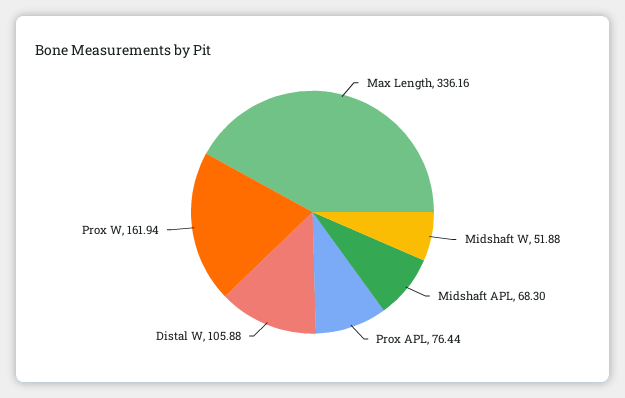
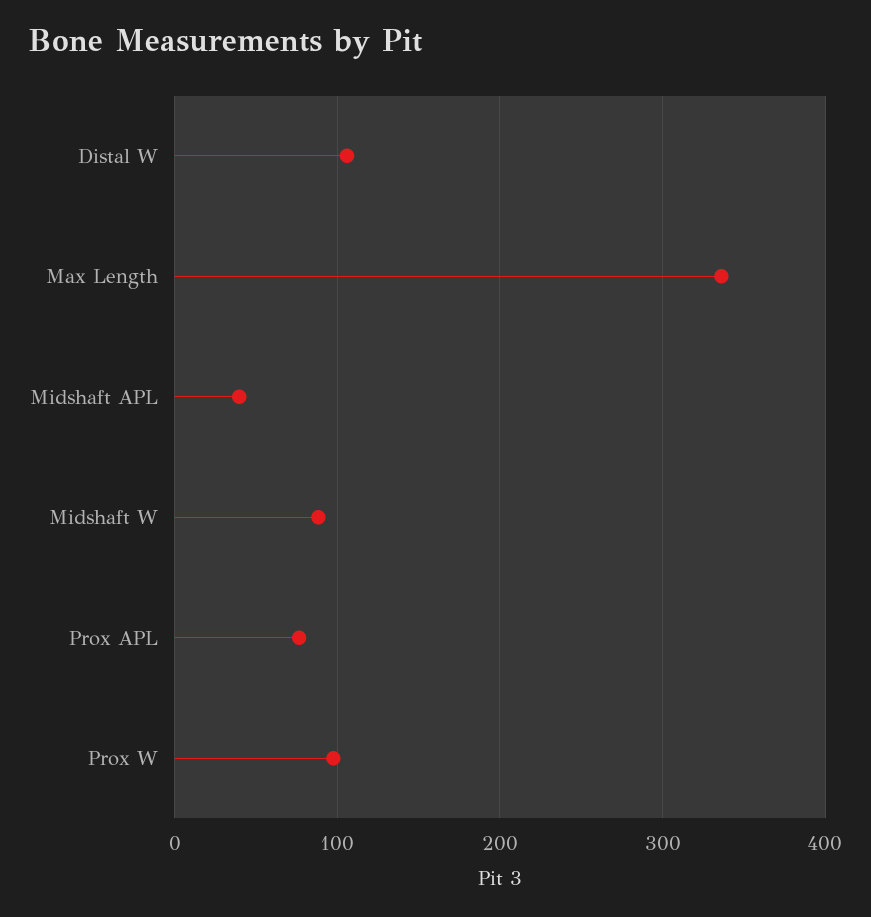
Midshaft W: 51.88 -> 90
Midshaft APL: 68.3 -> 40
Prox W: 161.94 -> 100

